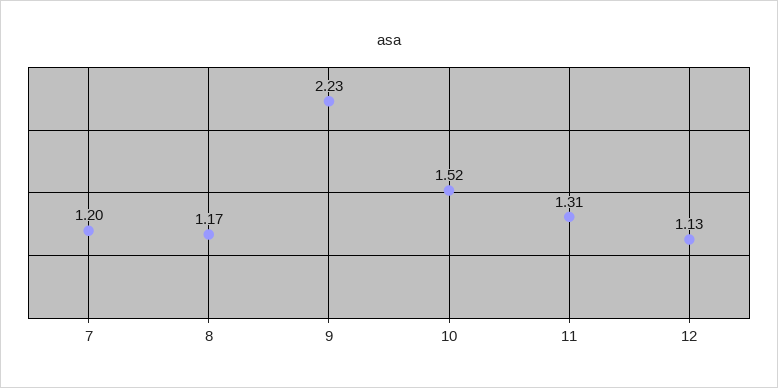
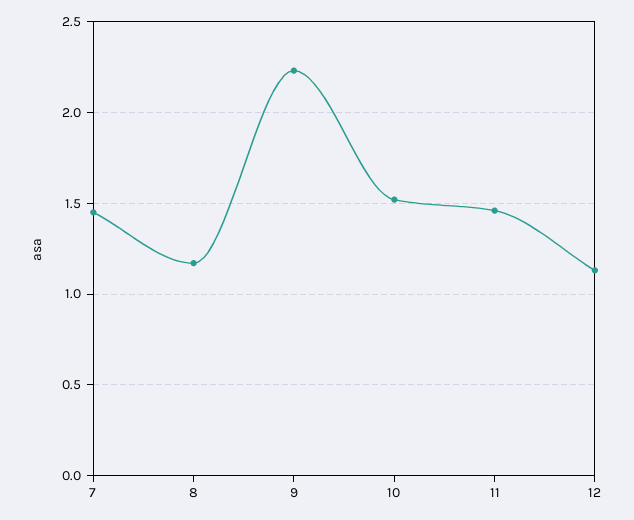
7: 1.2 -> 1.45
11: 1.31 -> 1.45

